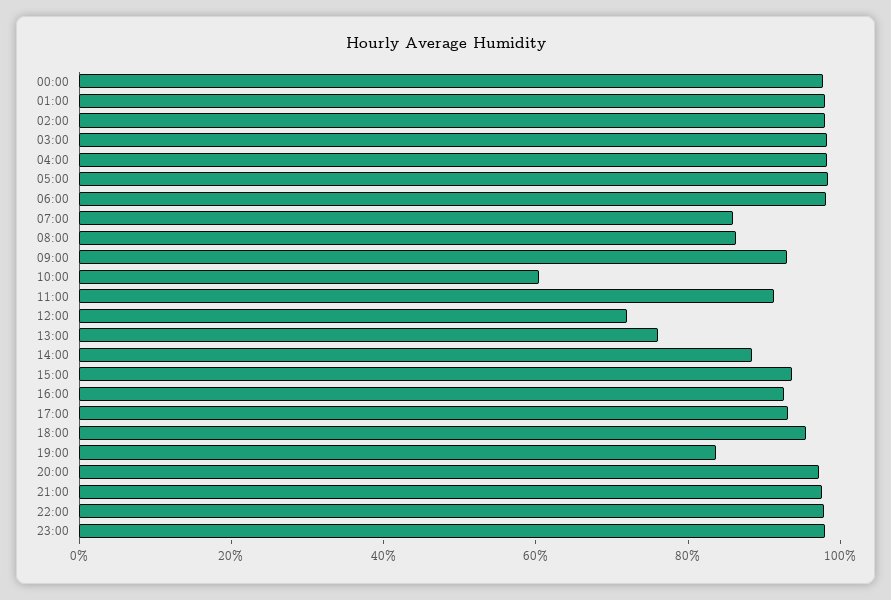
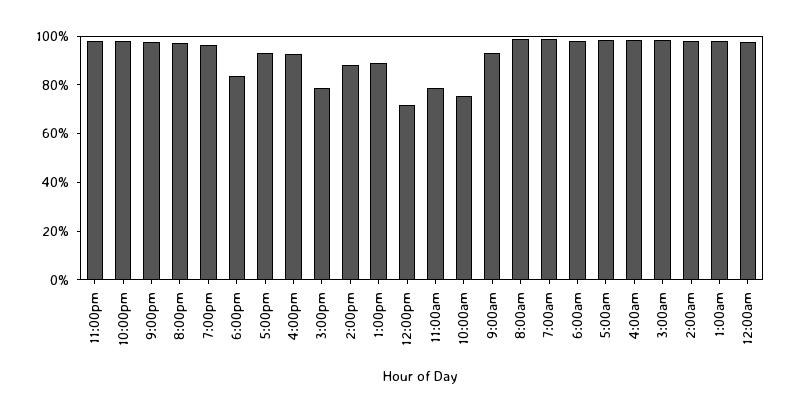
07:00: 85 -> 100
08:00: 85 -> 100
10:00: 60 -> 75
11:00: 90 -> 80
13:00: 75 -> 90
15:00: 95 -> 80
18:00: 95 -> 85
19:00: 85 -> 95

